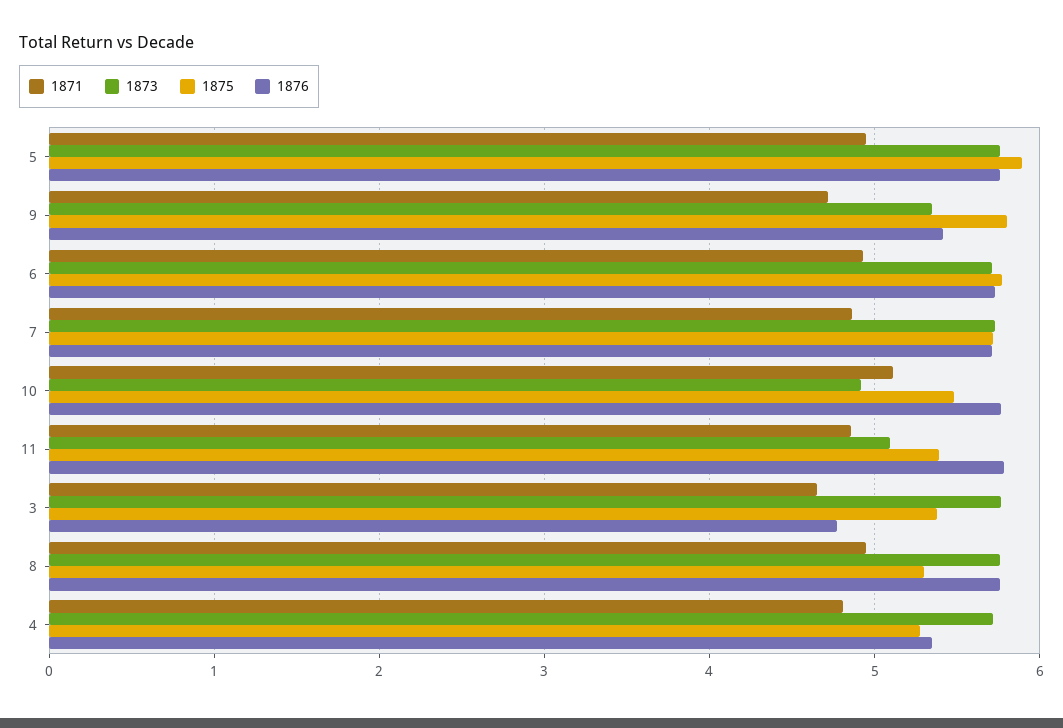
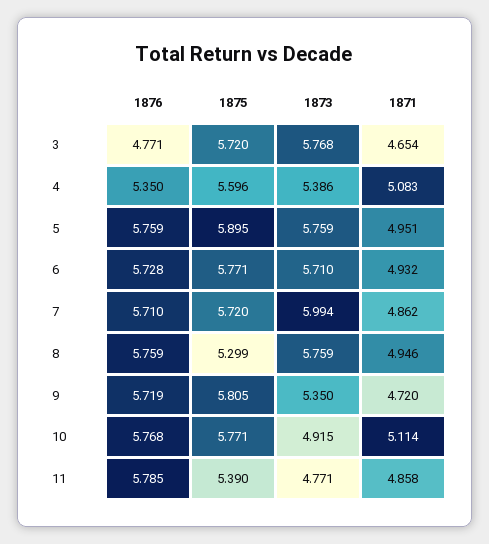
1876, 9: 5.4 -> 5.719
1873, 7: 5.7 -> 5.994
1875, 10: 5.5 -> 5.771
1873, 11: 5.1 -> 4.771
1875, 3: 5.4 -> 5.72
1871, 4: 4.8 -> 5.083
1873, 4: 5.7 -> 5.386
1875, 4: 5.3 -> 5.596

